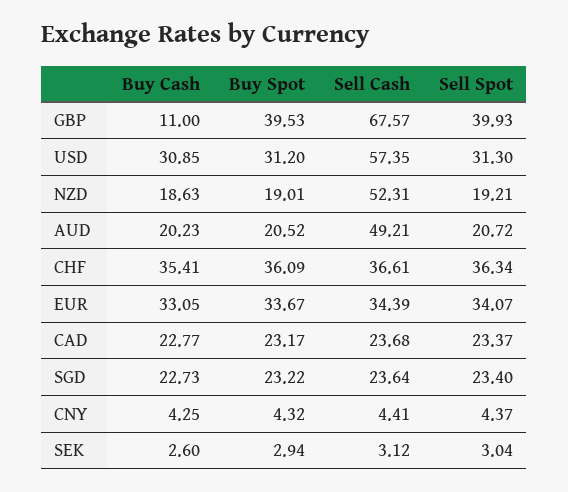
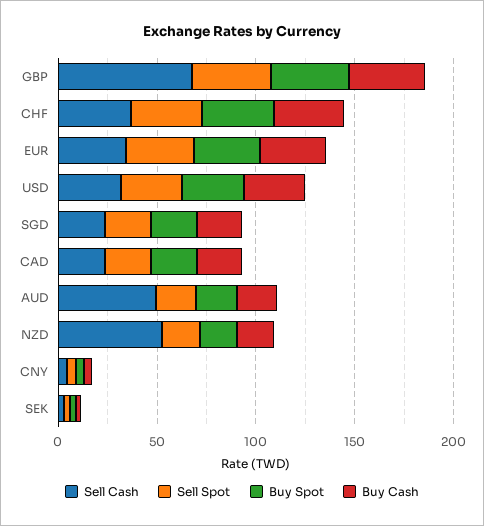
Buy Cash, GBP: 11 -> 40
Sell Cash, USD: 57.35 -> 30

